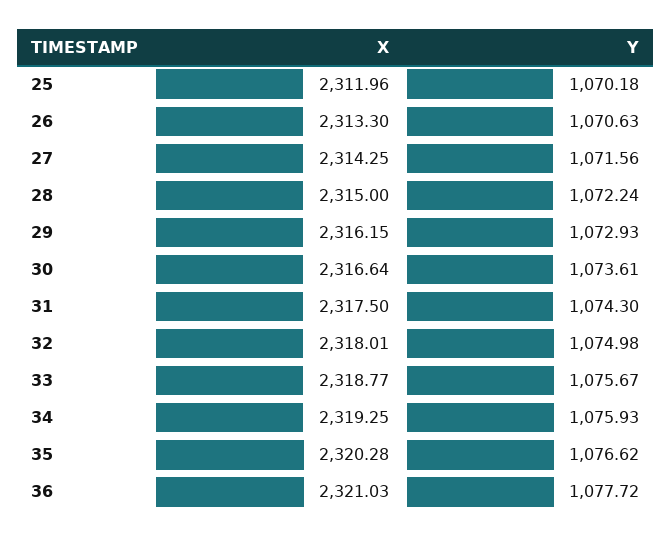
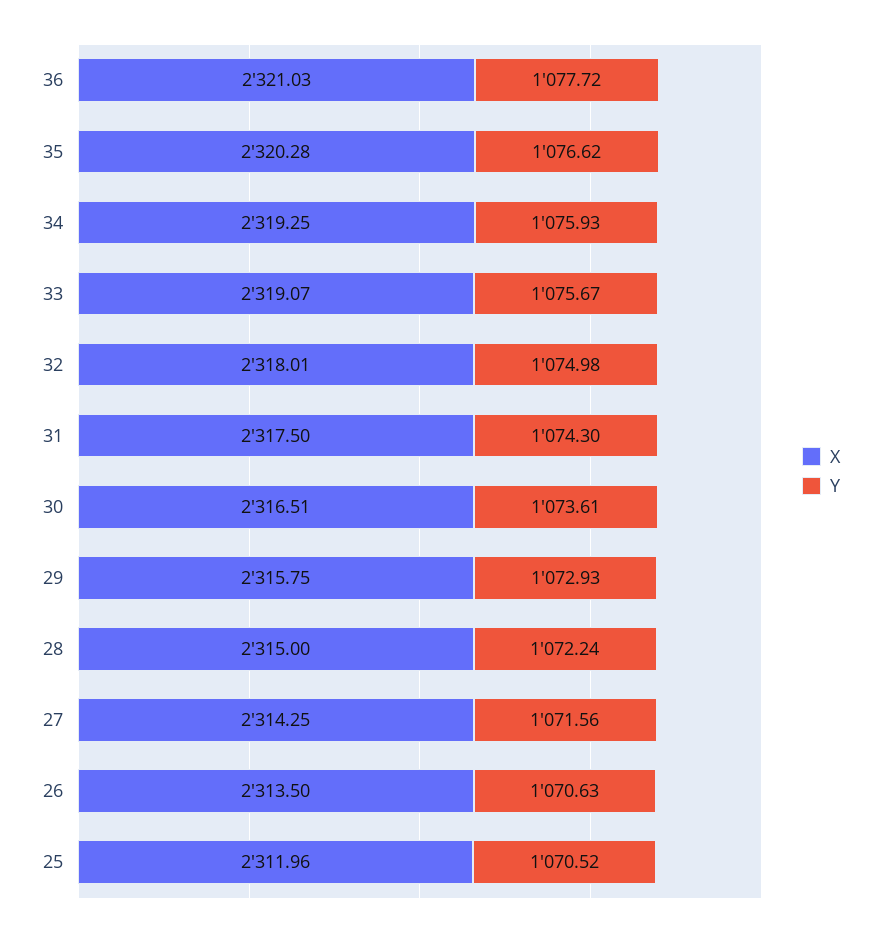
Y, 25: 1070.18 -> 1070.52
X, 26: 2313.3 -> 2313.5
X, 29: 2316.15 -> 2315.75
X, 30: 2316.64 -> 2316.51
X, 33: 2318.77 -> 2319.07

